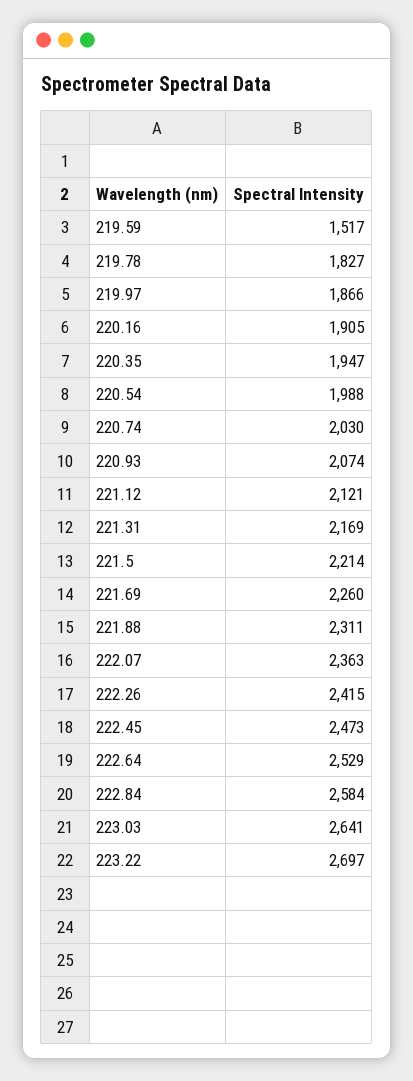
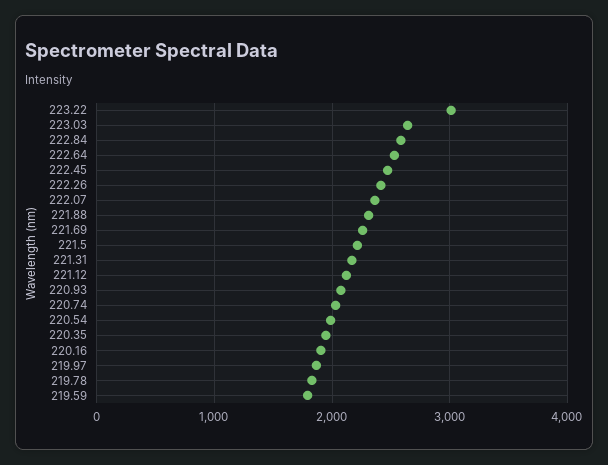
219.59: 1517 -> 1800
223.22: 2697 -> 3000

